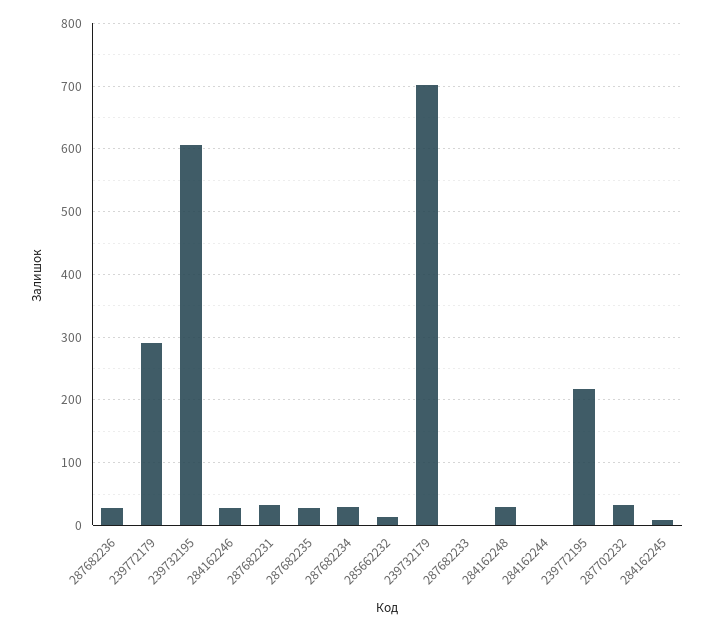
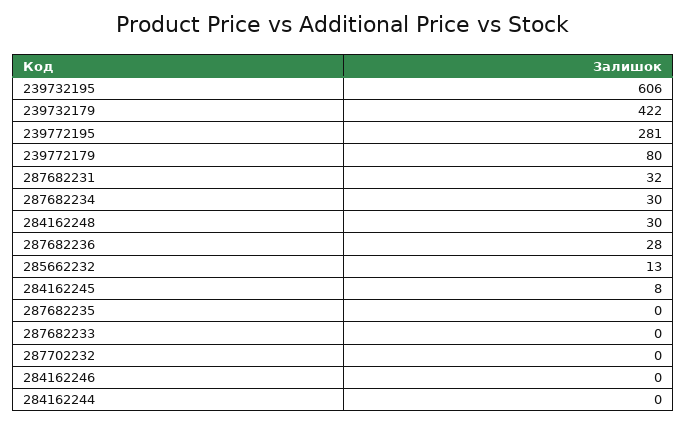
239772179: 290 -> 80
284162246: 30 -> 0
287682235: 30 -> 0
239732179: 700 -> 422
239772195: 220 -> 281
287702232: 30 -> 0

